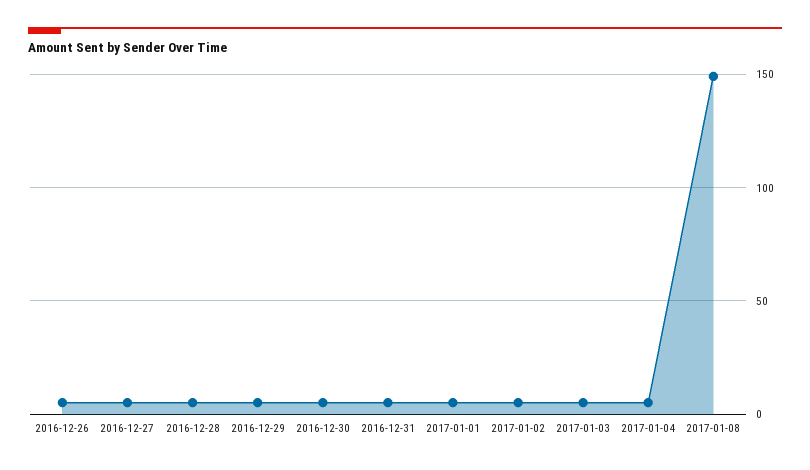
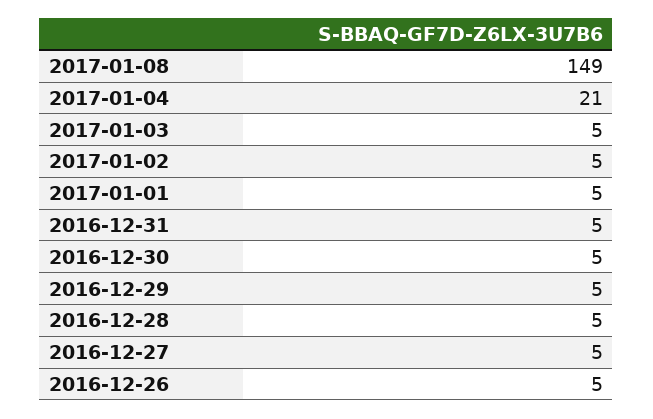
2017-01-04: 5 -> 21

